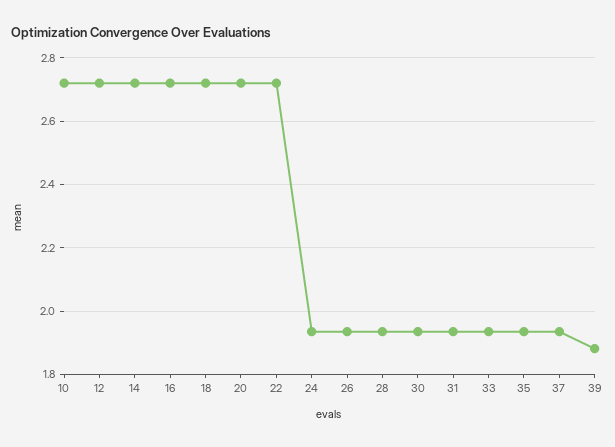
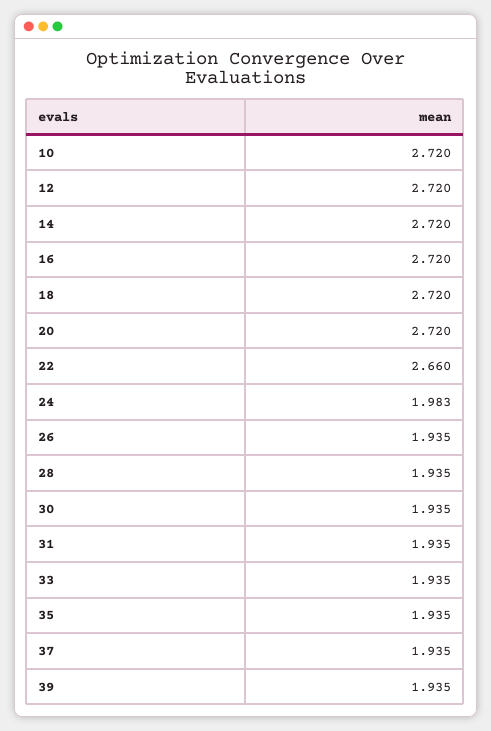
22: 2.72 -> 2.66
24: 1.94 -> 1.983
39: 1.88 -> 1.935

